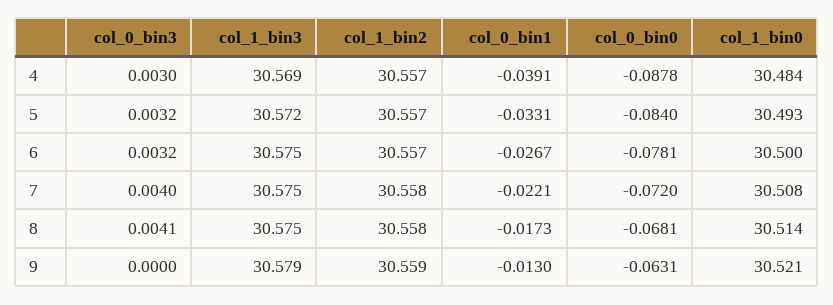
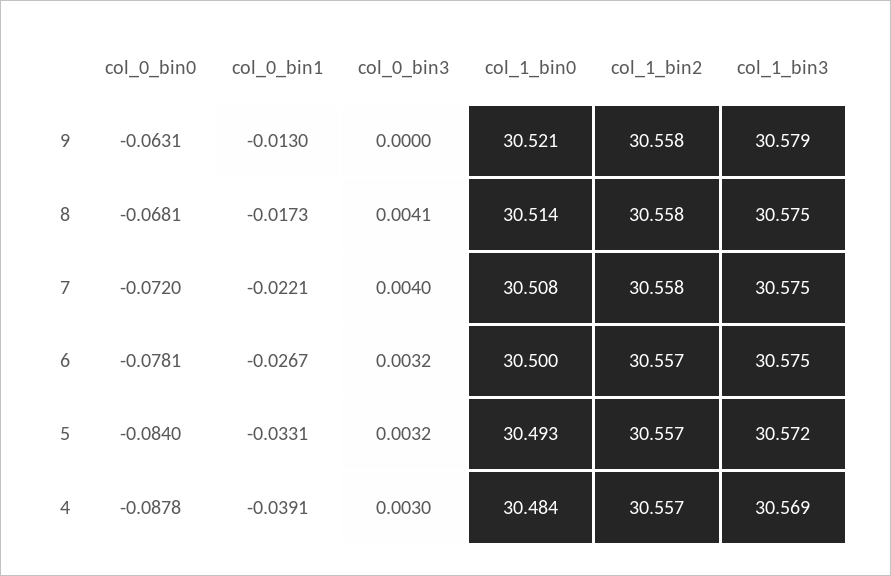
col_1_bin2, 9: 30.559 -> 30.558

